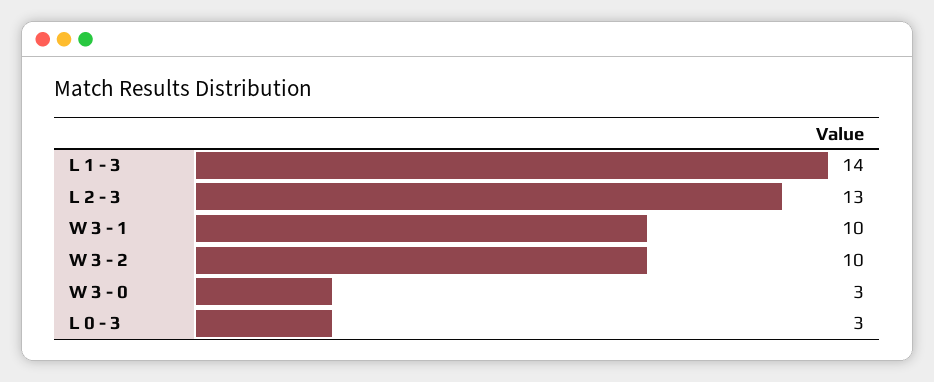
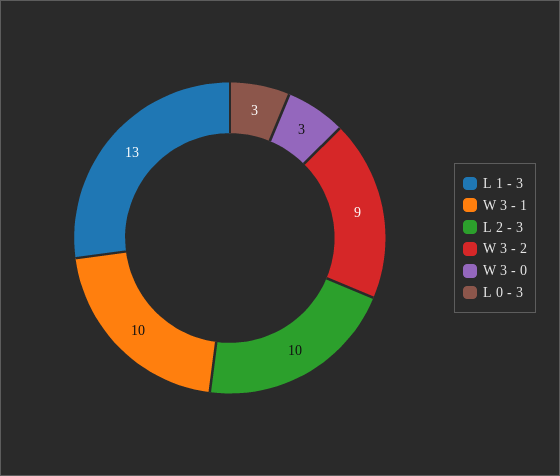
L 1 - 3: 14 -> 13
L 2 - 3: 13 -> 10
W 3 - 2: 10 -> 9

